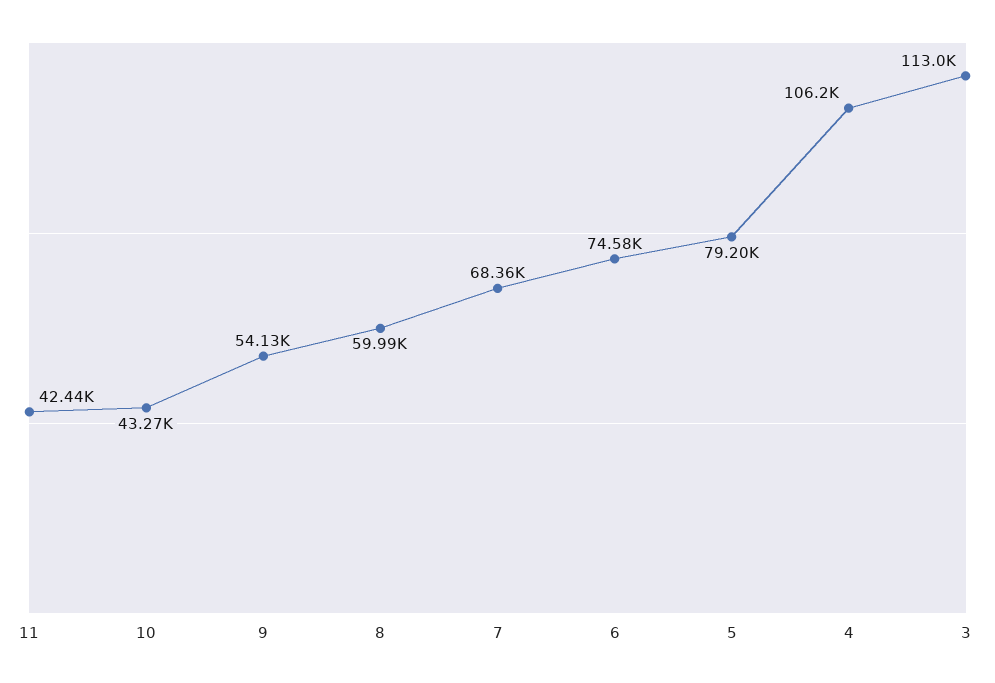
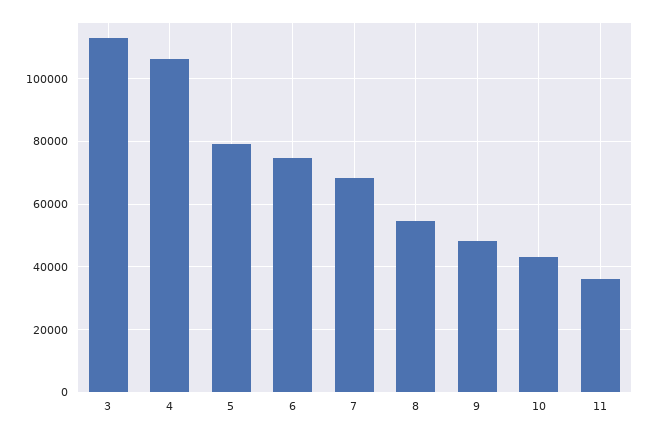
11: 42440 -> 36000
9: 54130 -> 48000
8: 59990 -> 54000

